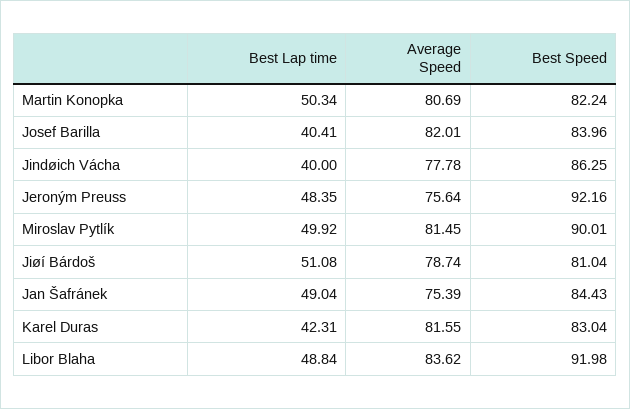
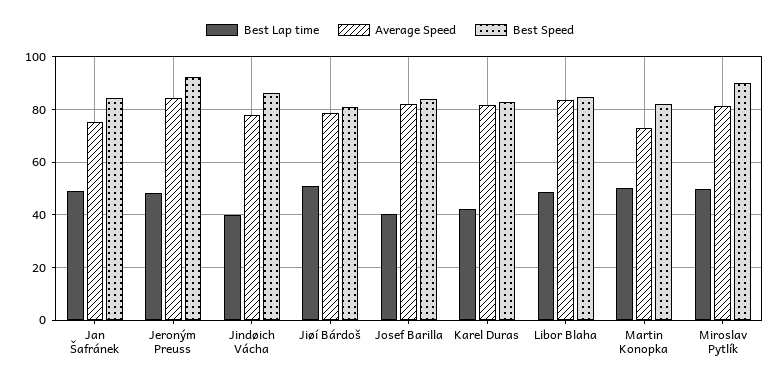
Average Speed, Martin Konopka: 80.69 -> 72.5
Average Speed, Jeroným Preuss: 75.64 -> 85
Best Speed, Libor Blaha: 91.98 -> 85

